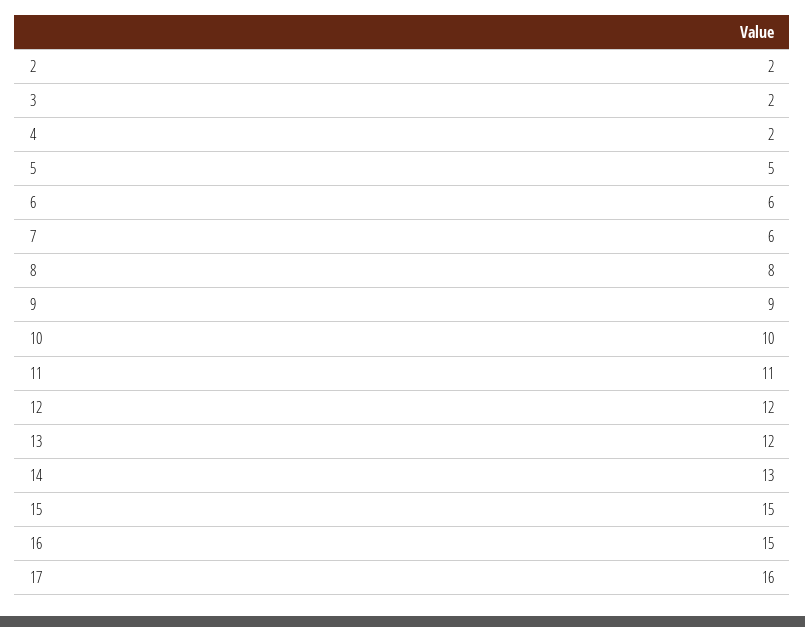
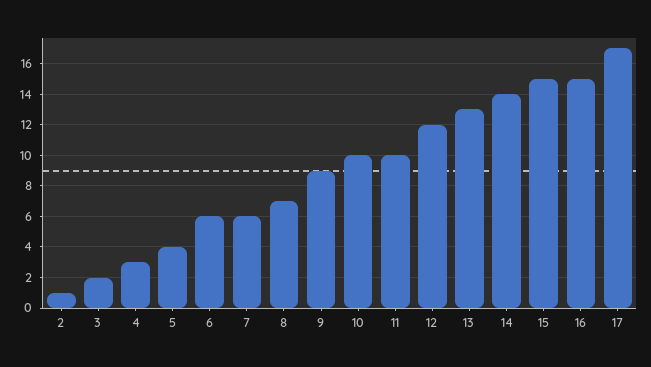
2: 2 -> 1
4: 2 -> 3
5: 5 -> 4
8: 8 -> 7
11: 11 -> 10
13: 12 -> 13
14: 13 -> 14
17: 16 -> 17

